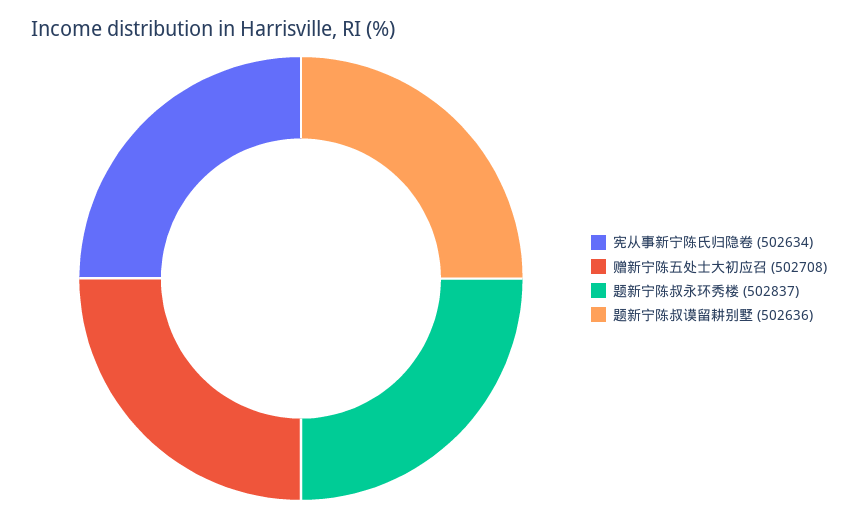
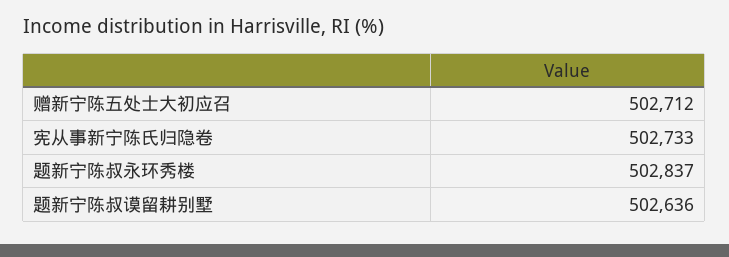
宪从事新宁陈氏归隐卷: 502634 -> 502733
赠新宁陈五处士大初应召: 502708 -> 502712

